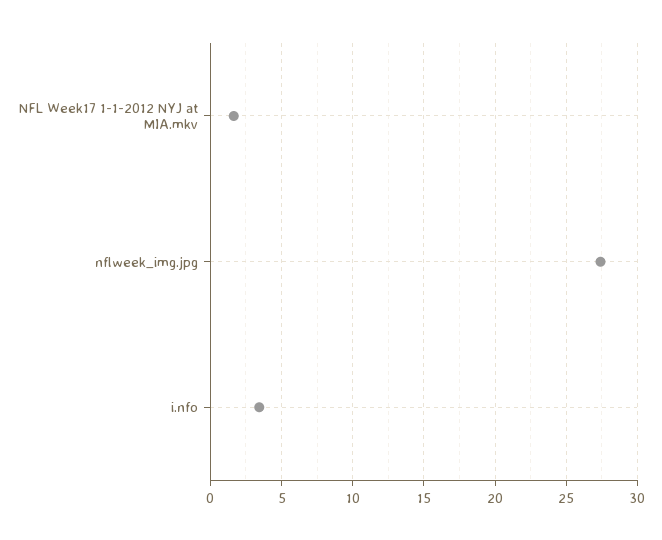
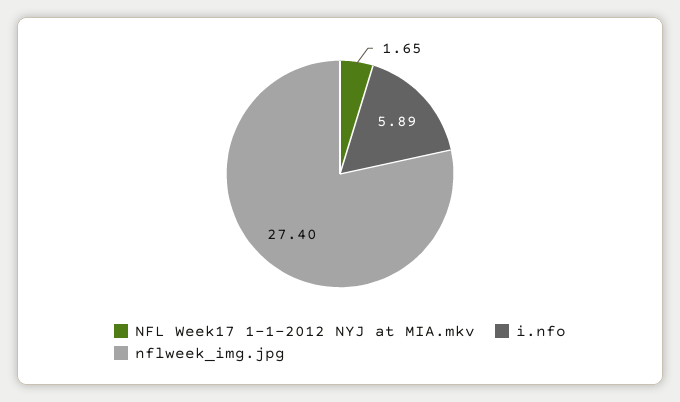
i.nfo: 3.5 -> 5.89

